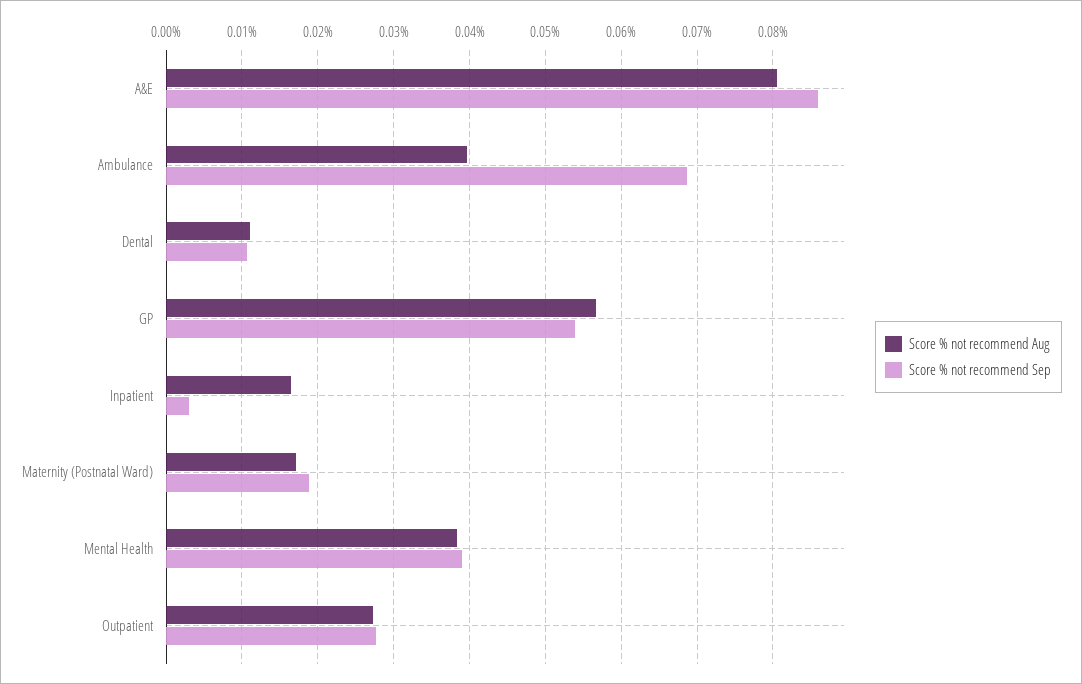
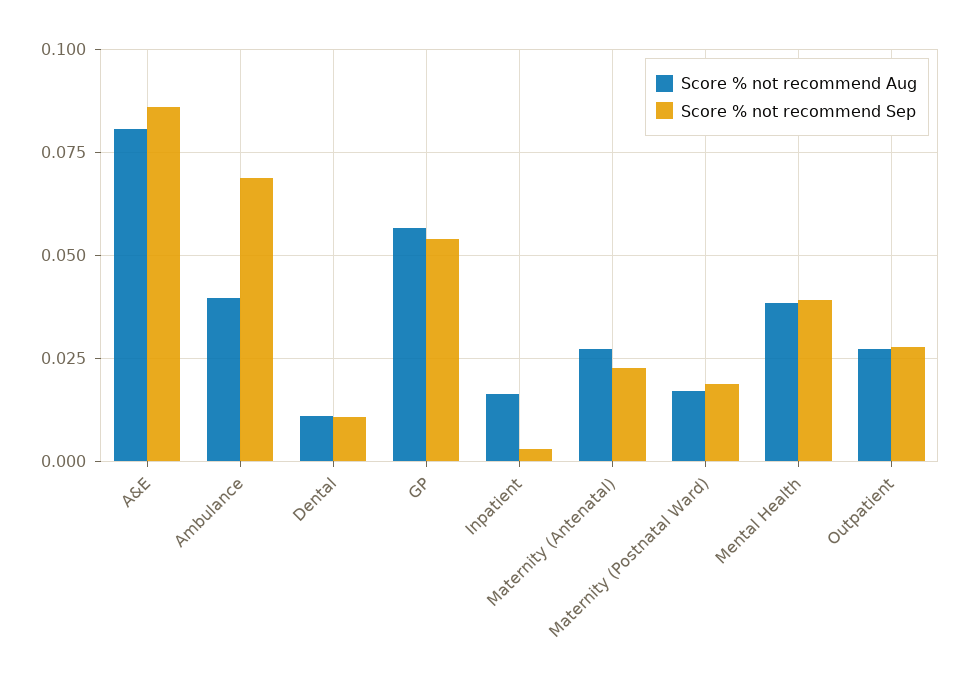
Score % not recommend Aug, Maternity (Antenatal): none -> 0.0275
Score % not recommend Sep, Maternity (Antenatal): none -> 0.0225

